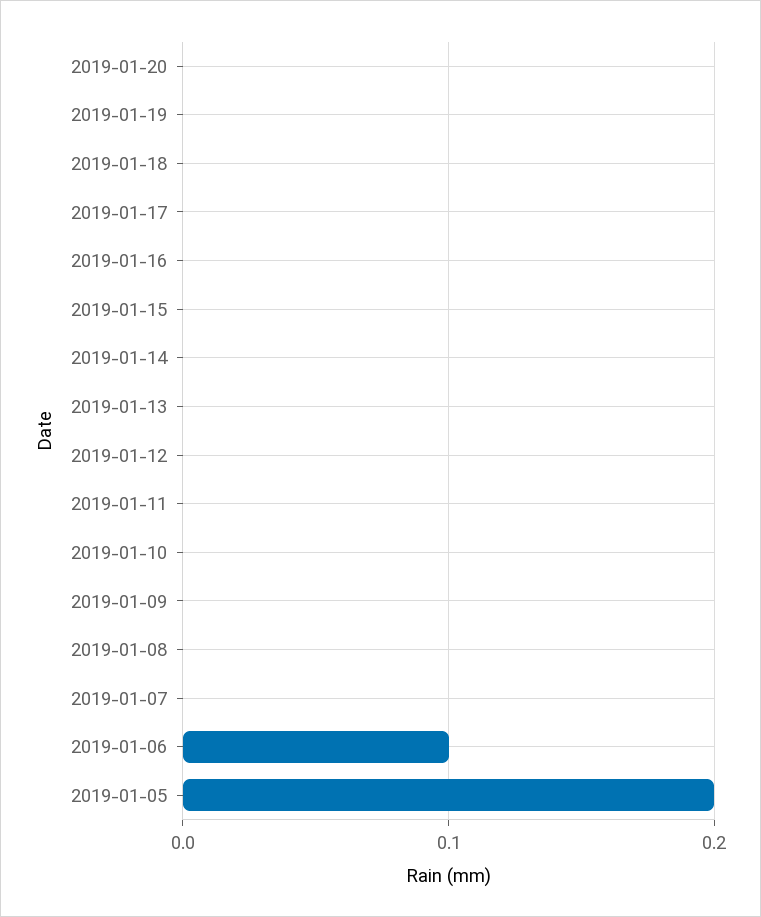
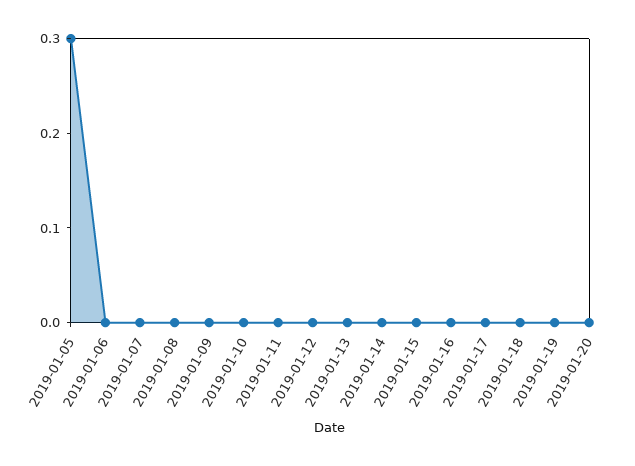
2019-01-06: 0.1 -> 0
2019-01-05: 0.2 -> 0.3

